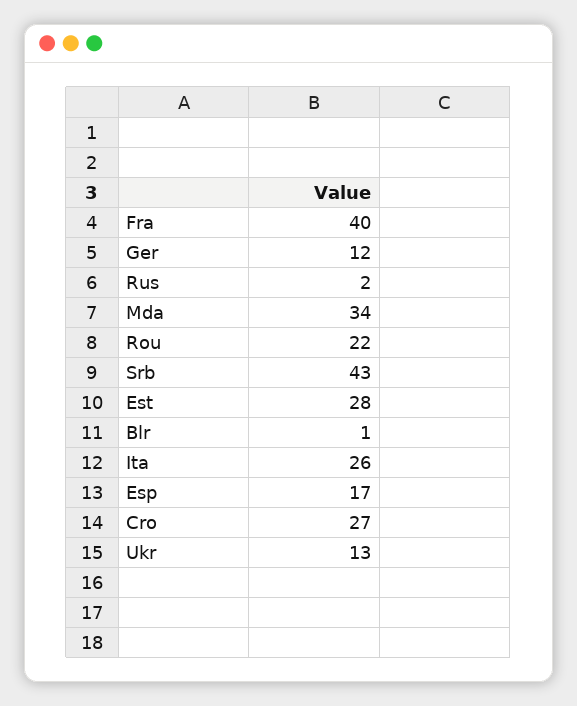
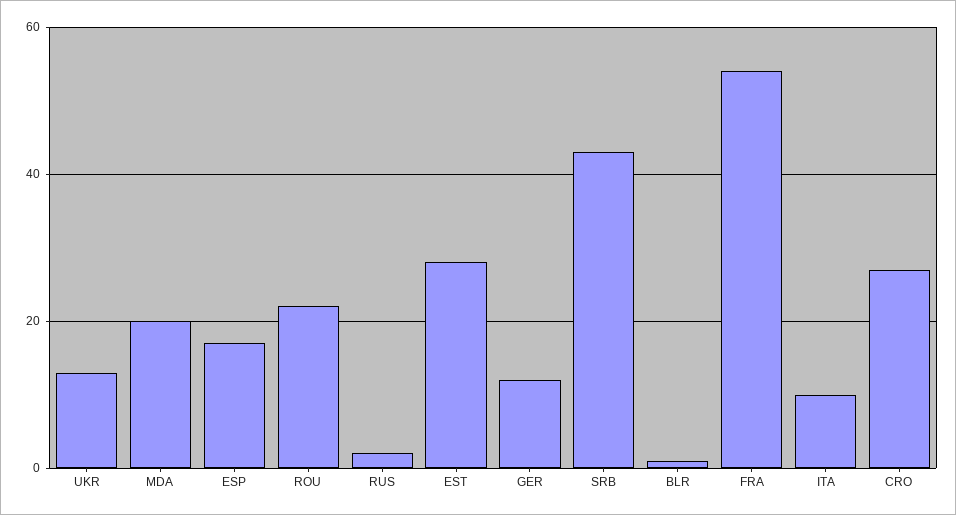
Fra: 40 -> 55
Mda: 34 -> 20
Ita: 26 -> 10

